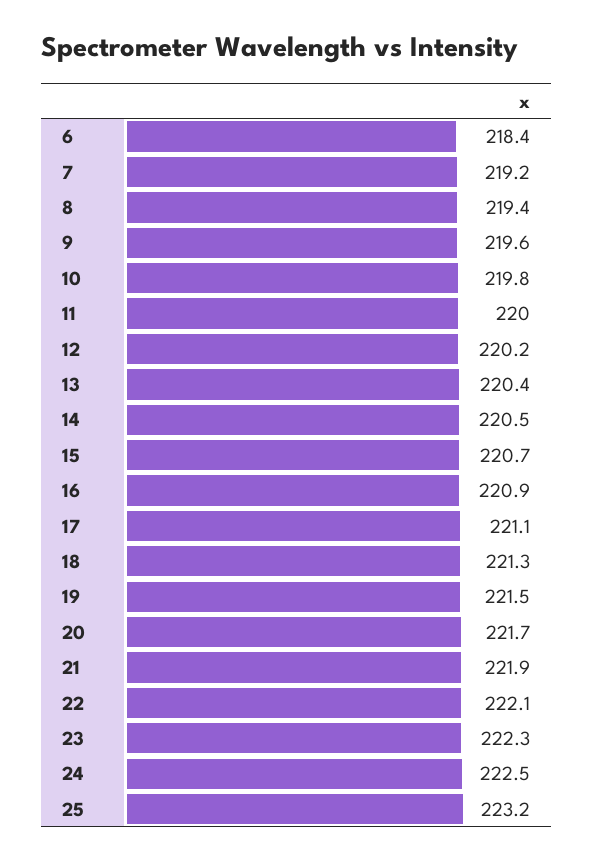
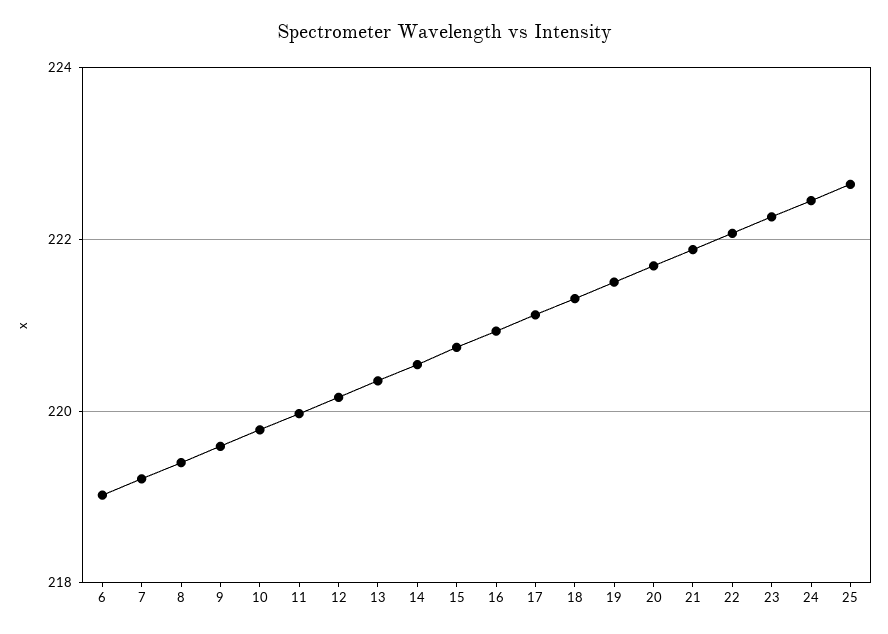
6: 218.4 -> 219
25: 223.2 -> 222.6

